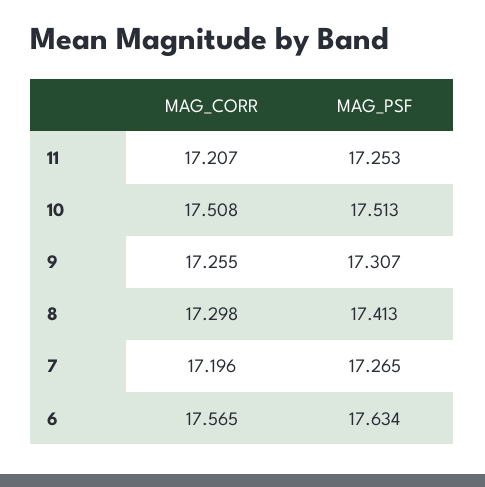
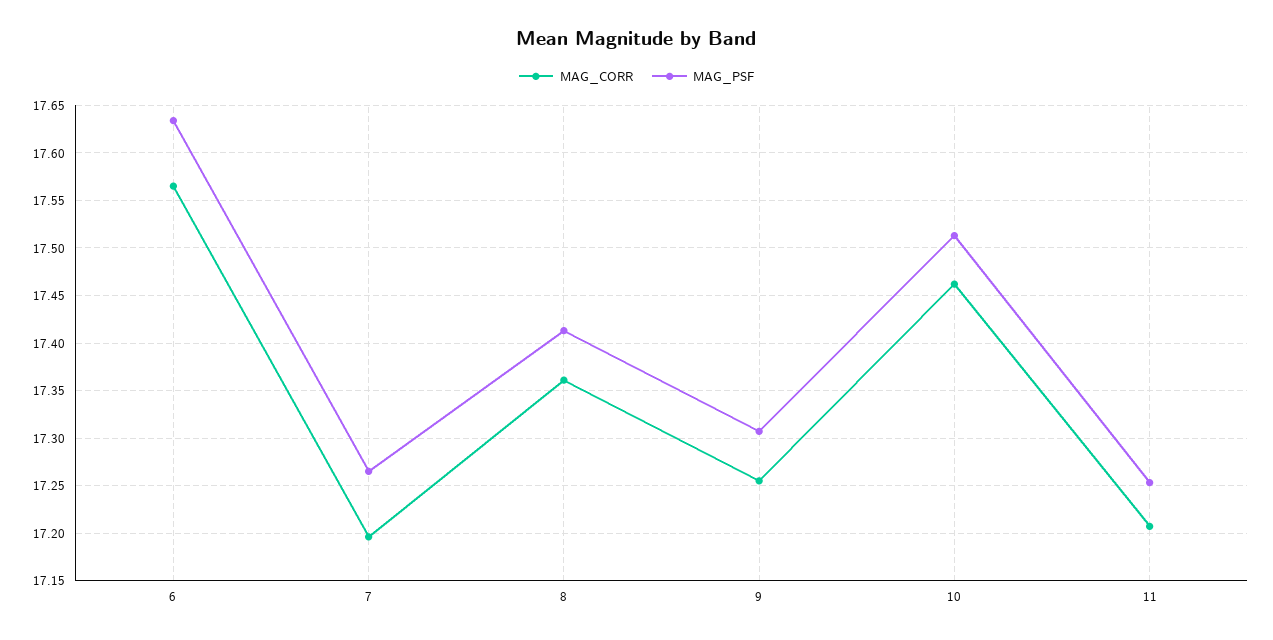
MAG_CORR, 10: 17.508 -> 17.46
MAG_CORR, 8: 17.298 -> 17.36

